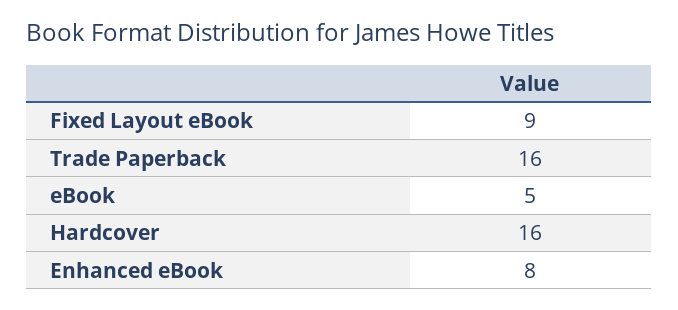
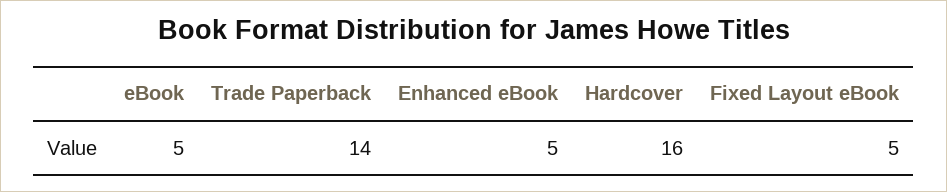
Fixed Layout eBook: 9 -> 5
Trade Paperback: 16 -> 14
Enhanced eBook: 8 -> 5

